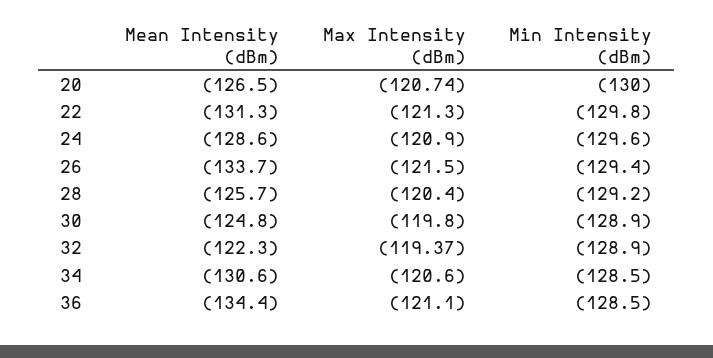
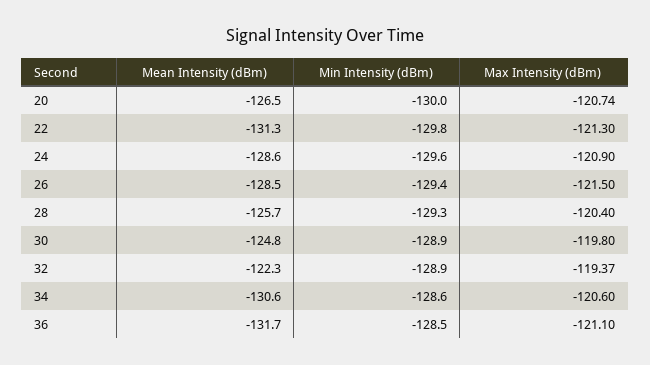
Mean Intensity (dBm), 26: -133.7 -> -128.5
Min Intensity (dBm), 28: -129.2 -> -129.3
Min Intensity (dBm), 34: -128.5 -> -128.6
Mean Intensity (dBm), 36: -134.4 -> -131.7

